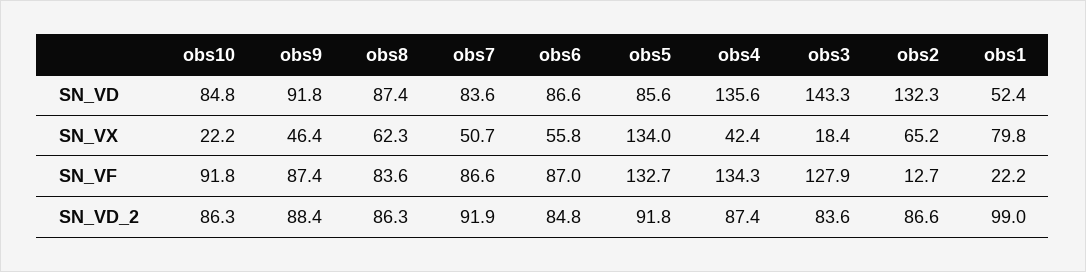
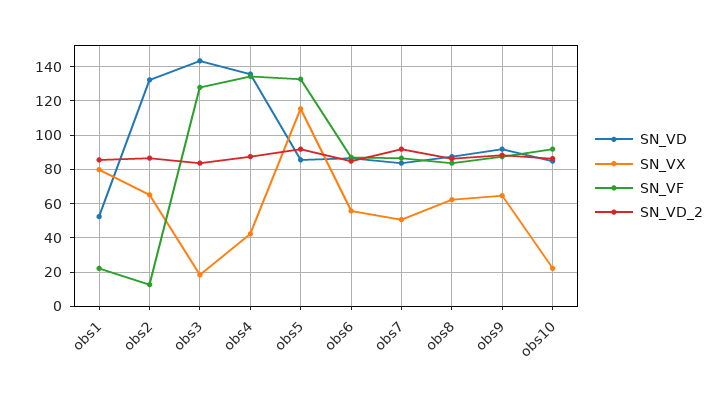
SN_VX, obs9: 46.4 -> 65
SN_VX, obs5: 134 -> 115
SN_VD_2, obs1: 99 -> 85

